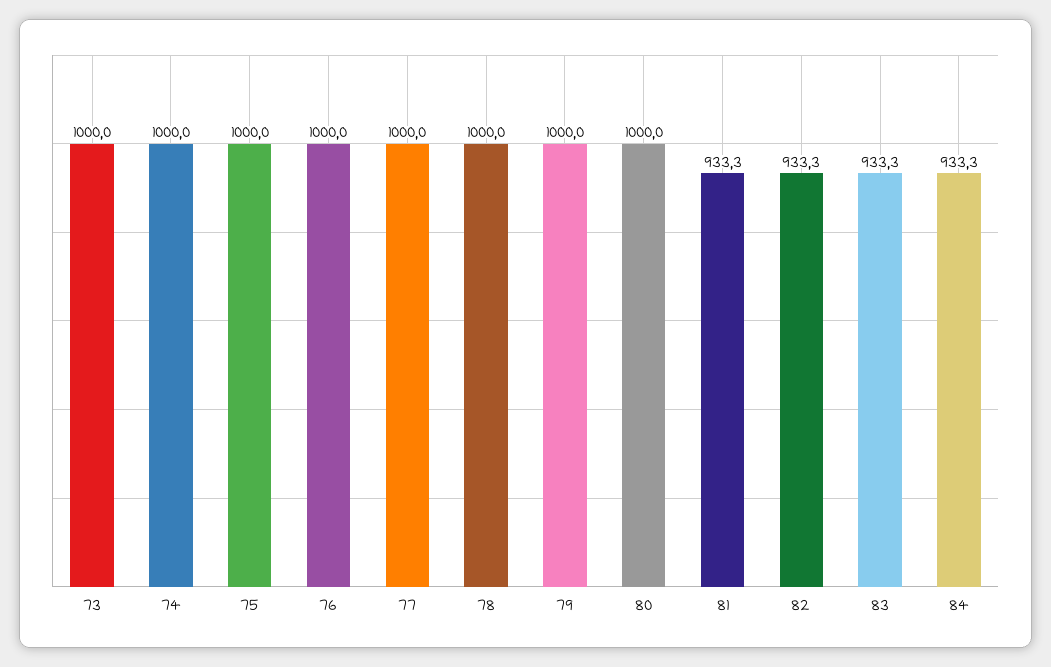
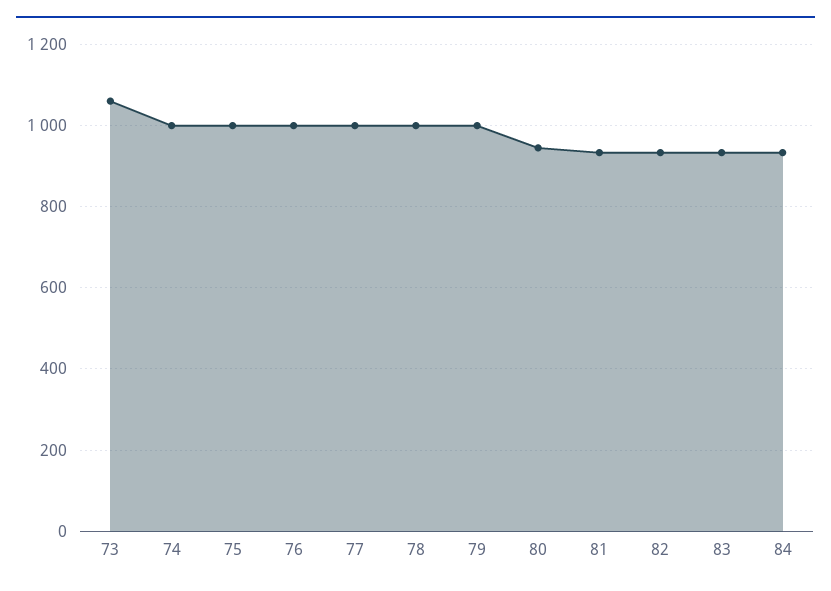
73: 1000 -> 1060
80: 1000 -> 940

